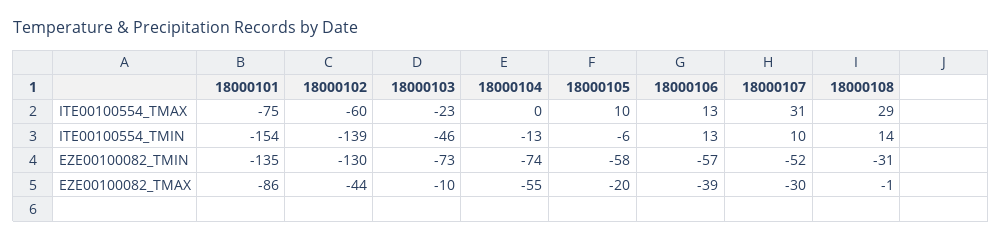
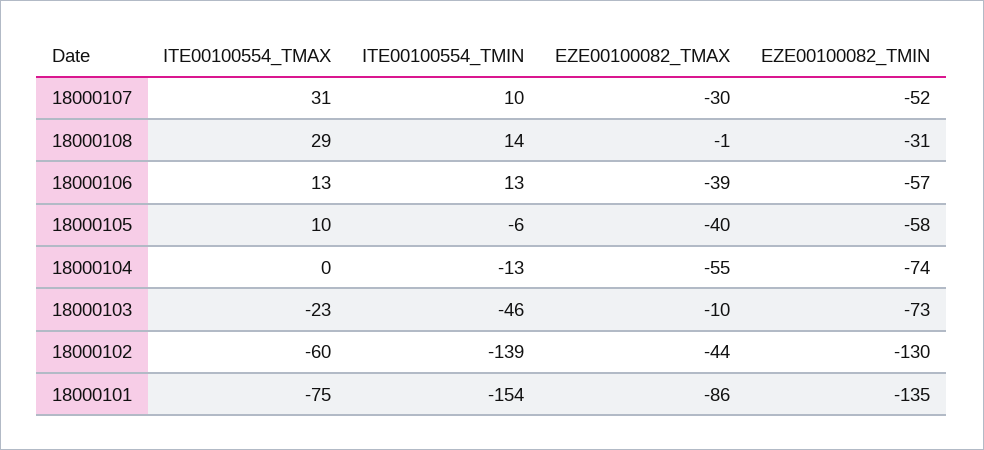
18000105, EZE00100082_TMAX: -20 -> -40

